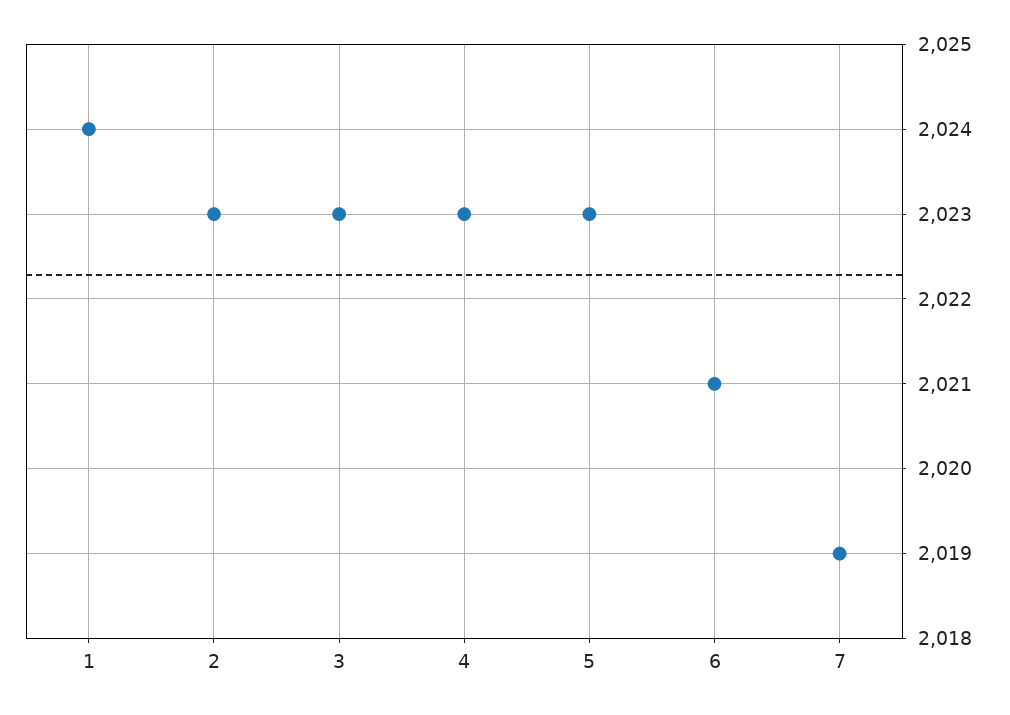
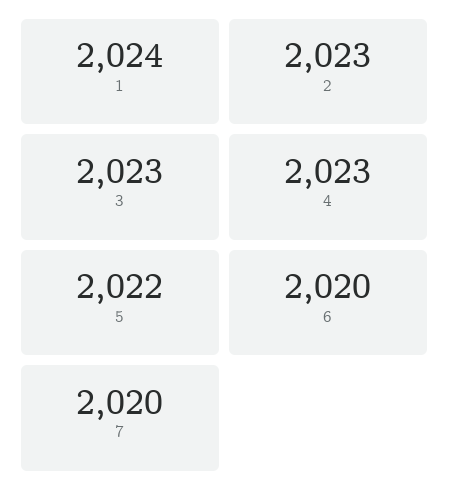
5: 2023 -> 2022
6: 2021 -> 2020
7: 2019 -> 2020

